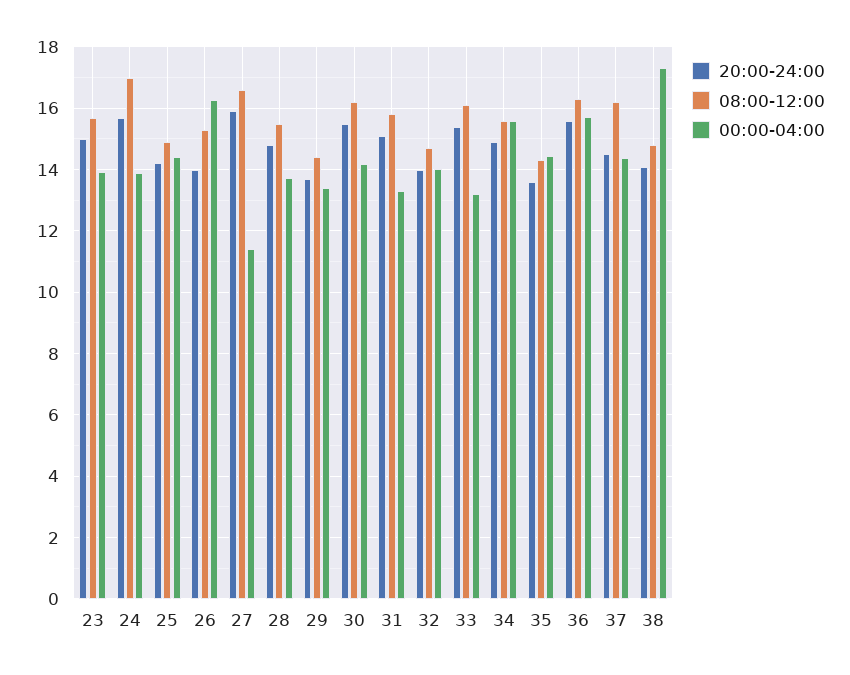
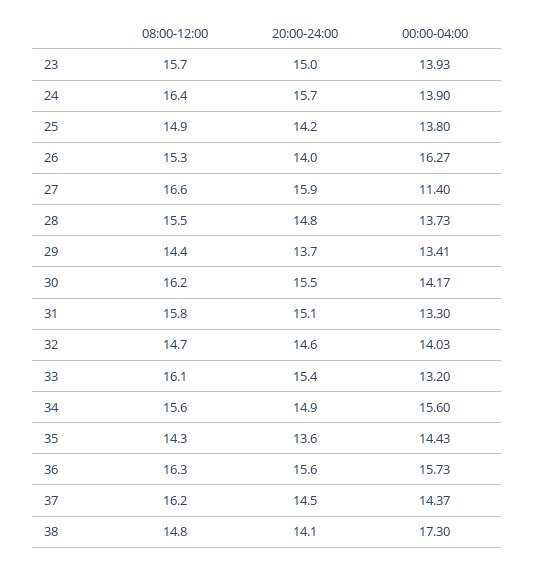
08:00-12:00, 24: 17 -> 16.4
00:00-04:00, 25: 14.4 -> 13.8
20:00-24:00, 32: 14 -> 14.6

